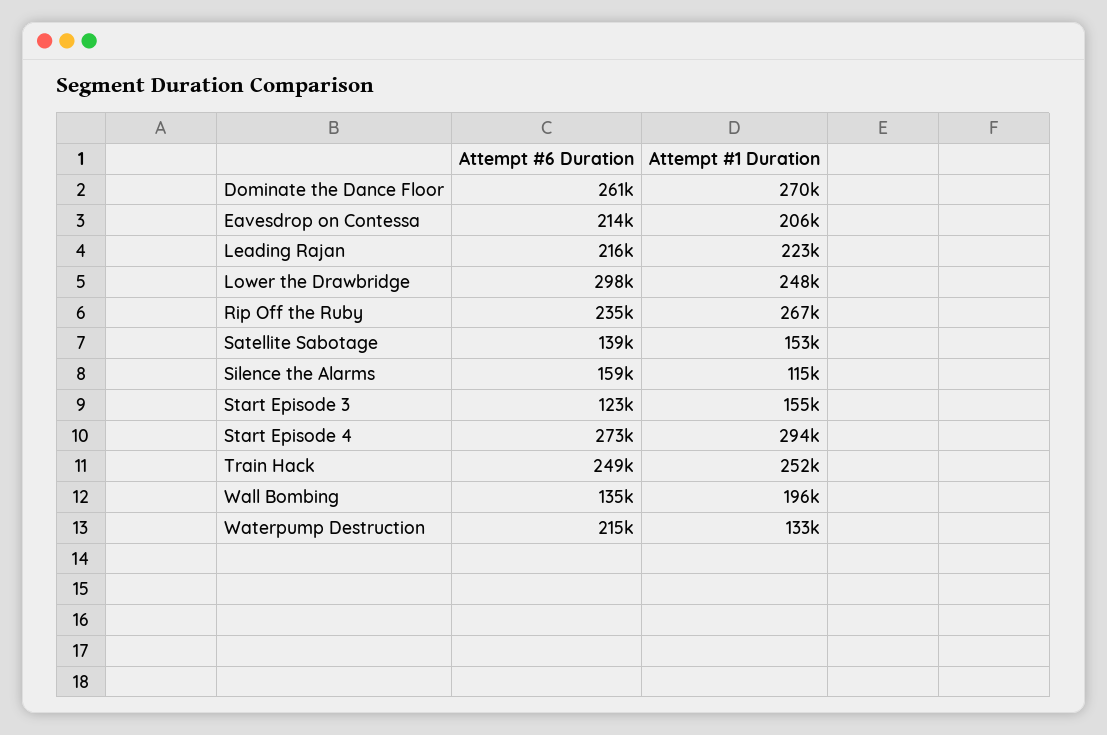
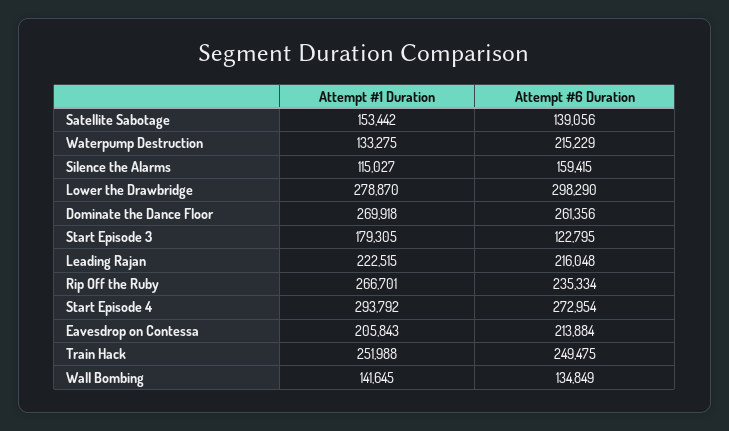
Attempt #1 Duration, Lower the Drawbridge: 248000 -> 278870
Attempt #1 Duration, Start Episode 3: 155000 -> 179305
Attempt #1 Duration, Wall Bombing: 196000 -> 141645

